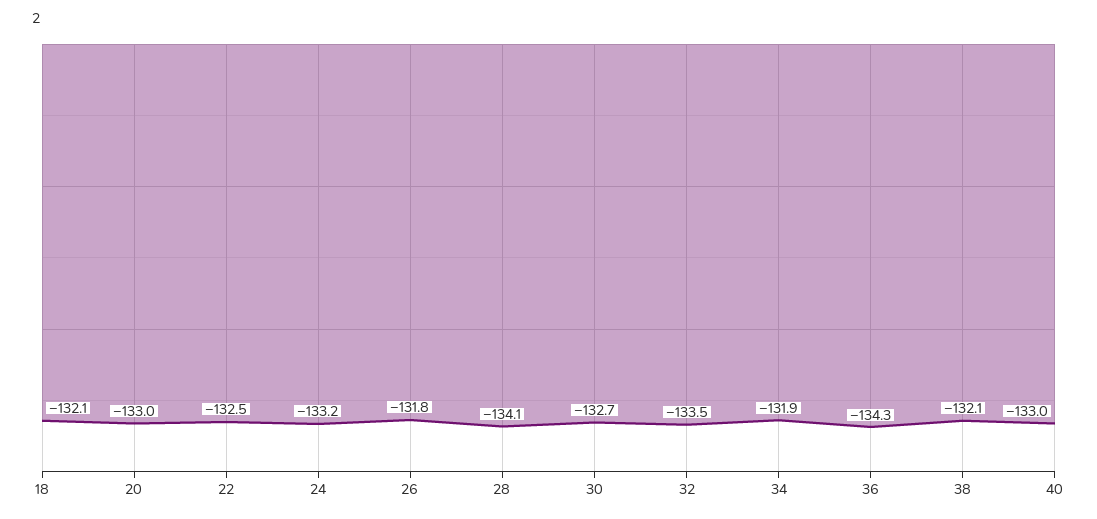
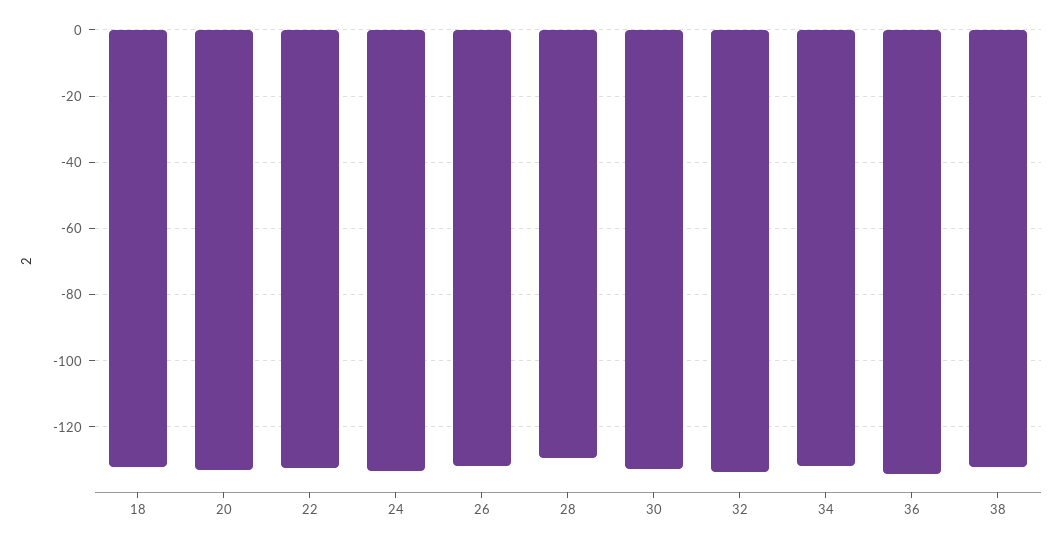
28: -134.1 -> -130
40: -133 -> none

